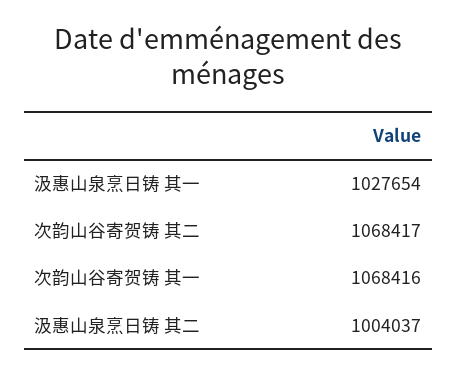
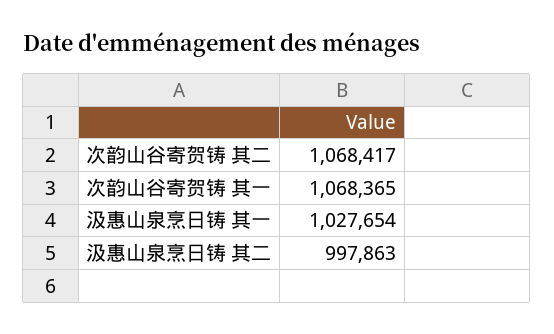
次韵山谷寄贺铸 其一: 1068416 -> 1068365
汲惠山泉烹日铸 其二: 1004037 -> 997863

